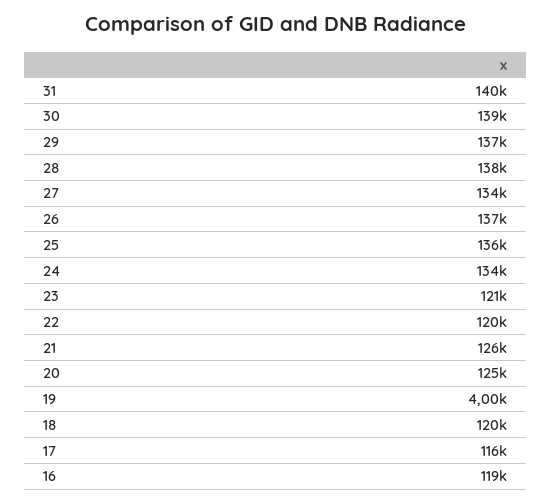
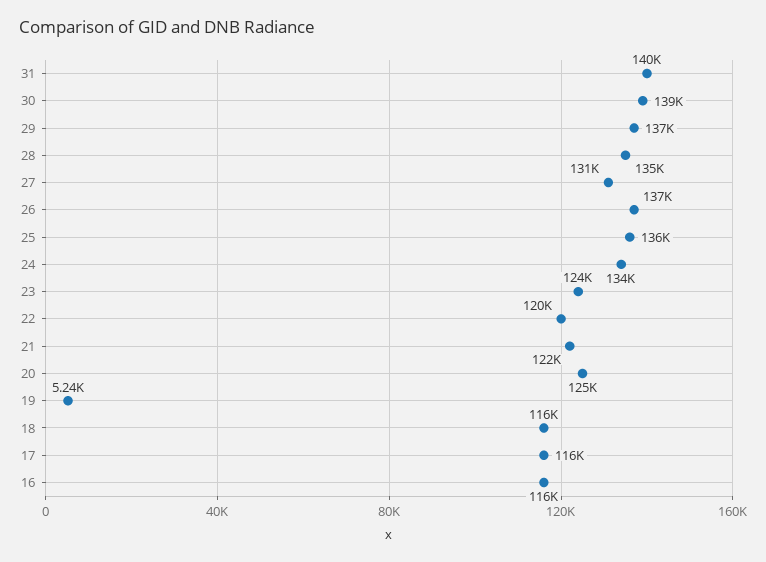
28: 138000 -> 135000
27: 134000 -> 131000
23: 121000 -> 124000
21: 126000 -> 122000
19: 4000 -> 5240
18: 120000 -> 116000
16: 119000 -> 116000

